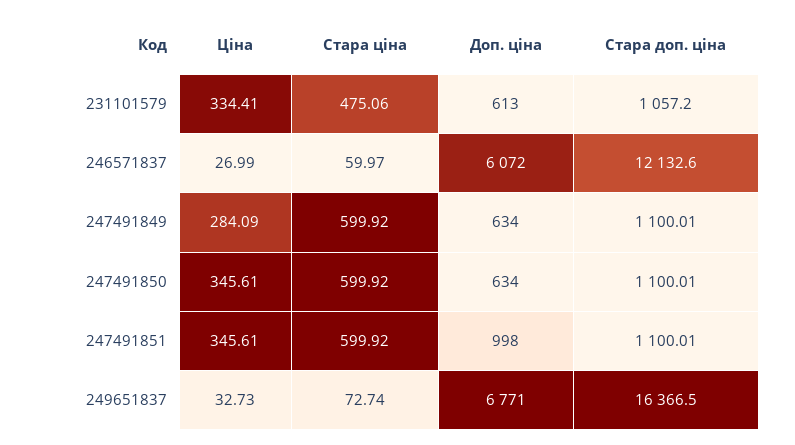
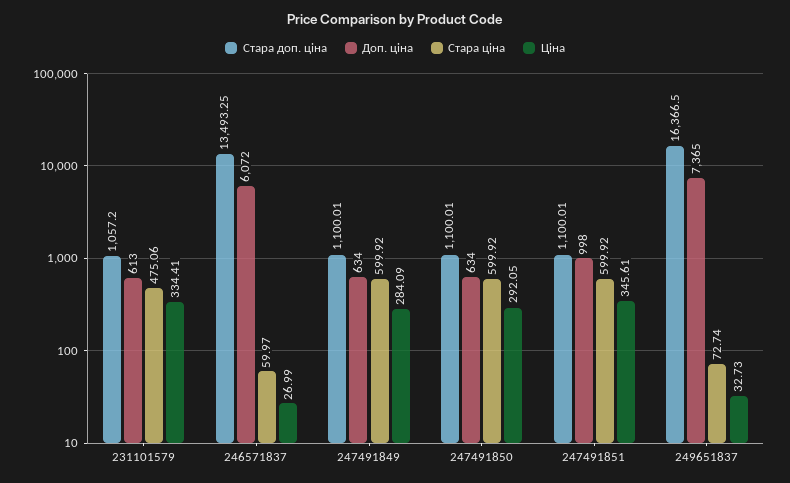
Стара доп. ціна, 246571837: 12132.6 -> 13493.25
Ціна, 247491850: 345.61 -> 292.05
Доп. ціна, 249651837: 6771 -> 7365

